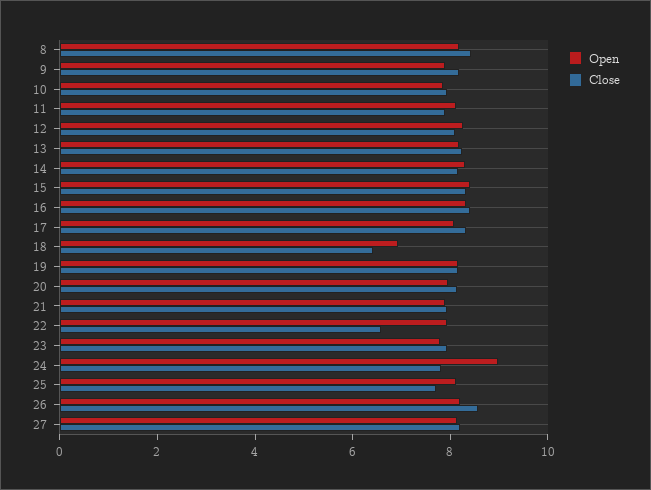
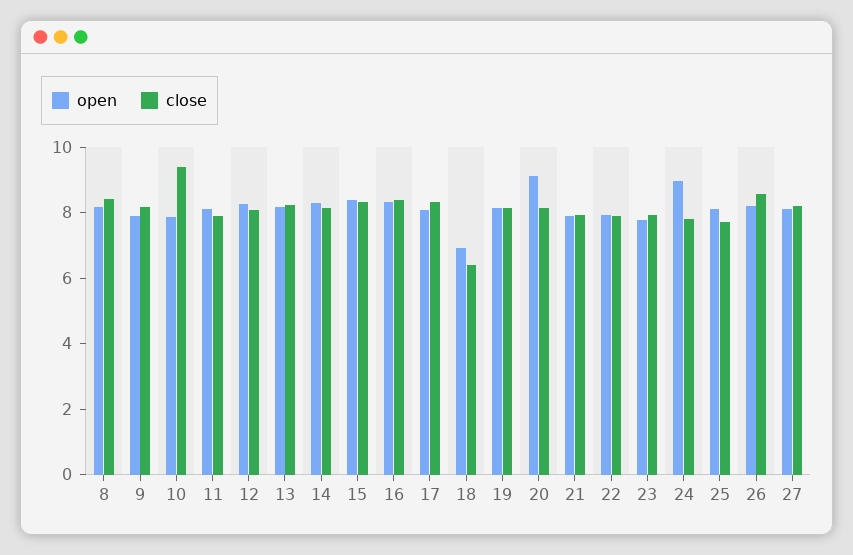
Close, 10: 8 -> 9.5
Open, 20: 8 -> 9
Close, 22: 6.5 -> 8

